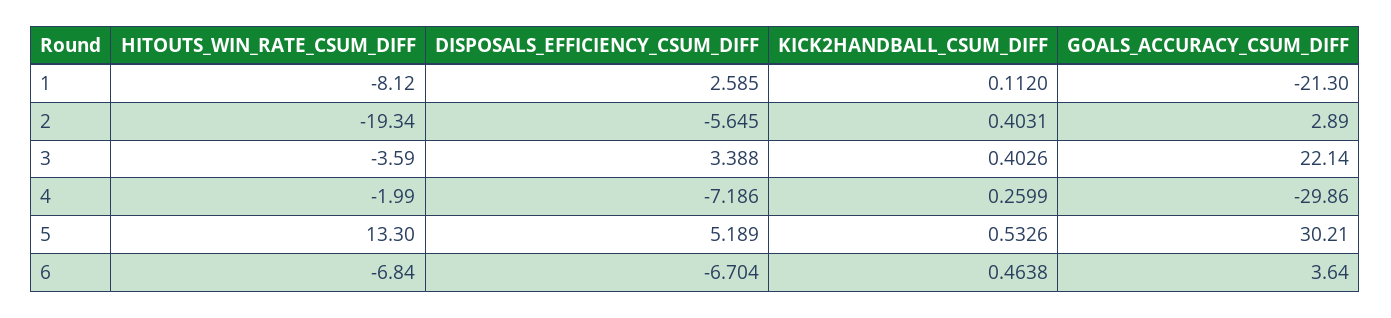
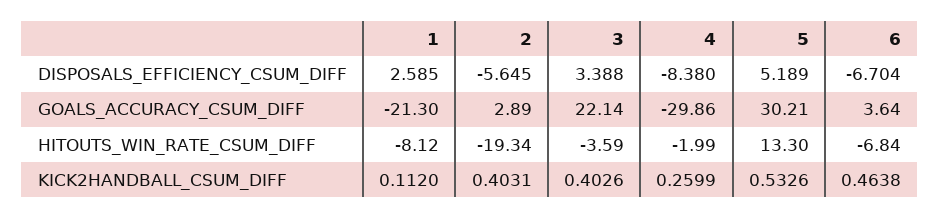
DISPOSALS_EFFICIENCY_CSUM_DIFF, 4: -7.186 -> -8.38

